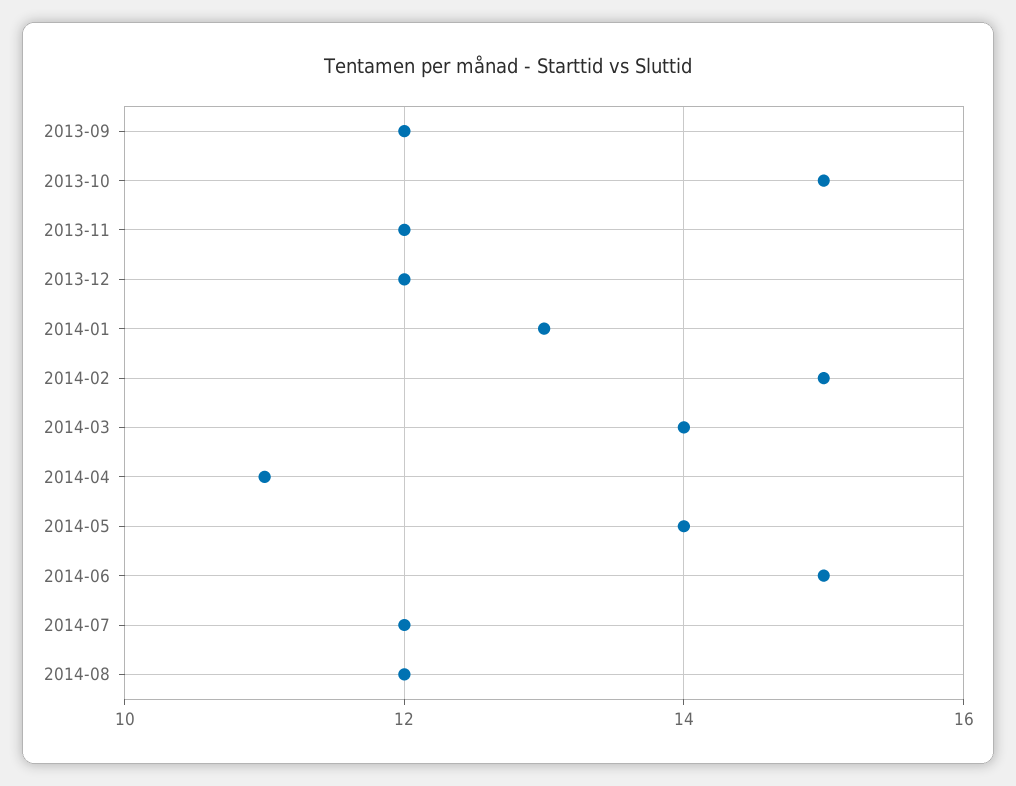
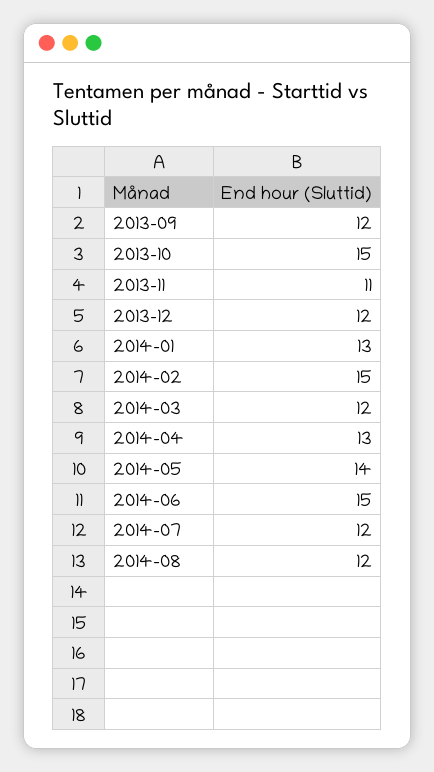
2013-11: 12 -> 11
2014-03: 14 -> 12
2014-04: 11 -> 13

